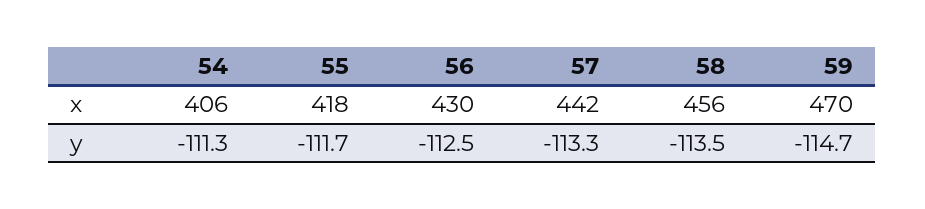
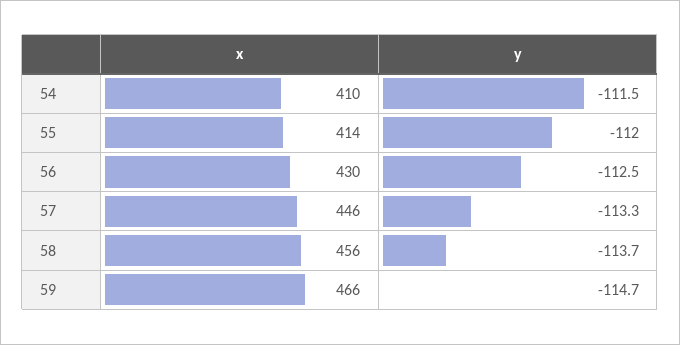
54, x: 406 -> 410
55, x: 418 -> 414
57, x: 442 -> 446
59, x: 470 -> 466
54, y: -111.3 -> -111.5
55, y: -111.7 -> -112
58, y: -113.5 -> -113.7

